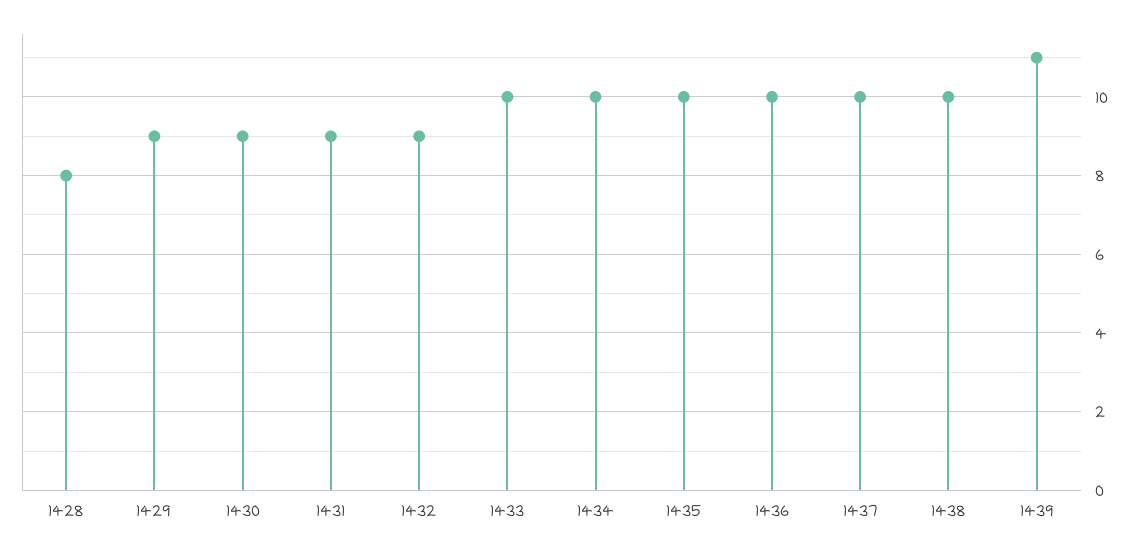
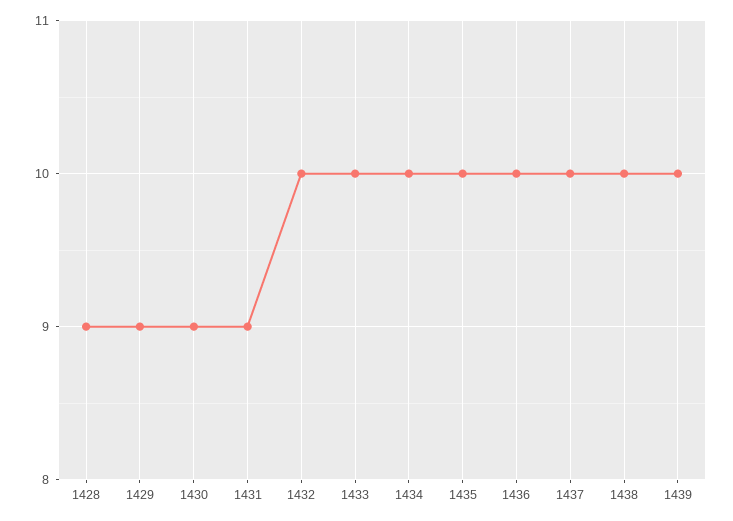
1428: 8 -> 9
1432: 9 -> 10
1439: 11 -> 10

